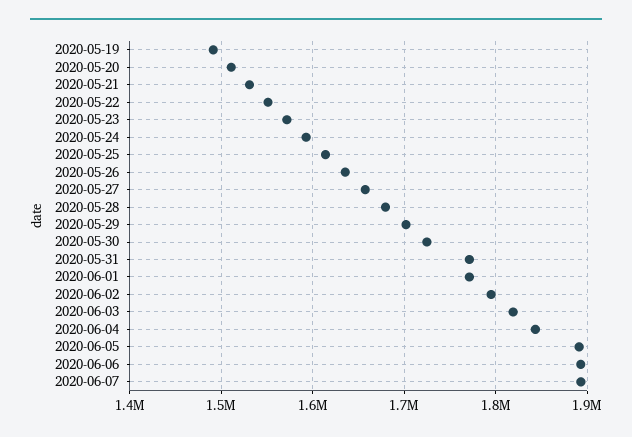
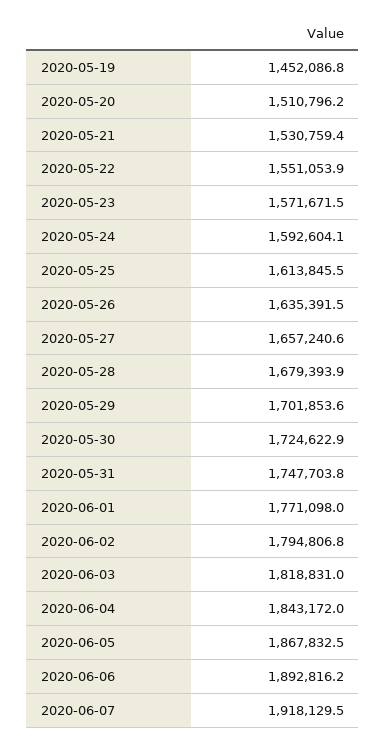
2020-05-19: 1490000 -> 1452086.8
2020-05-31: 1770000 -> 1747703.8
2020-06-05: 1890000 -> 1867832.5
2020-06-07: 1890000 -> 1918129.5

